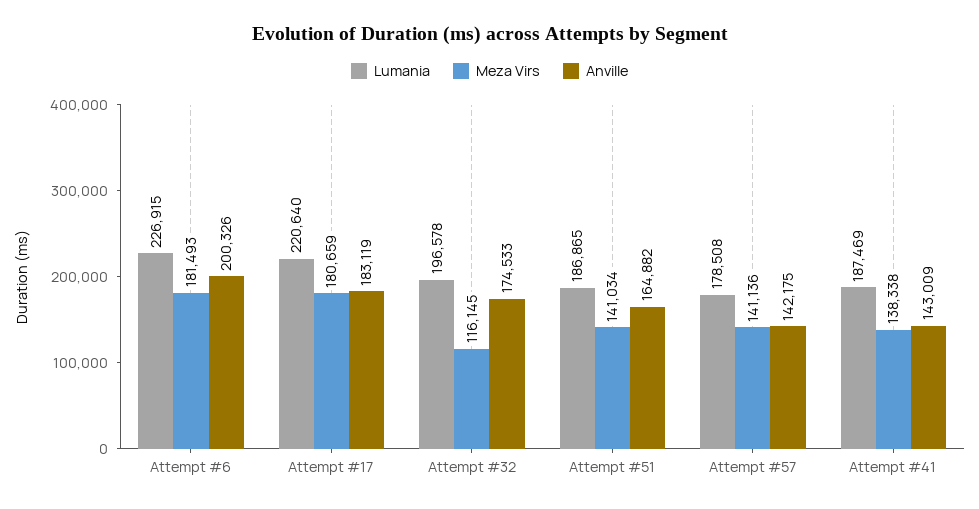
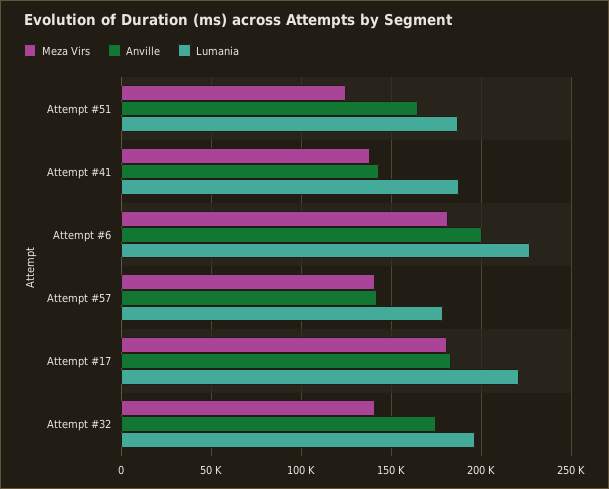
Meza Virs, Attempt #32: 116145 -> 140000
Meza Virs, Attempt #51: 141034 -> 125000

